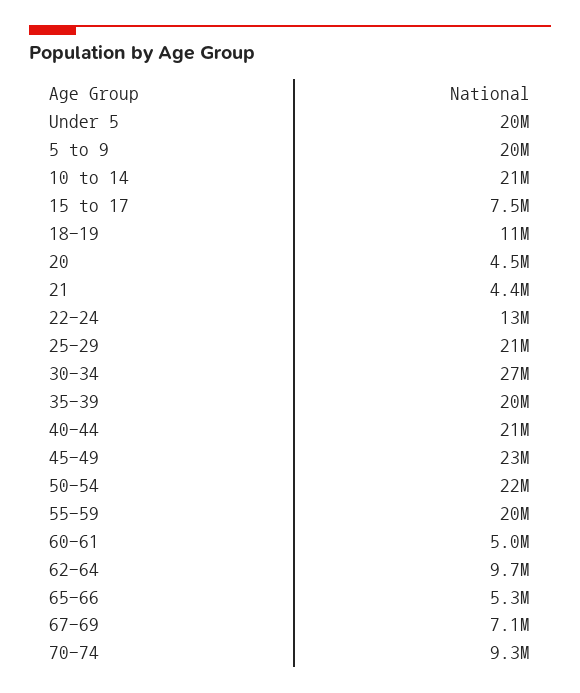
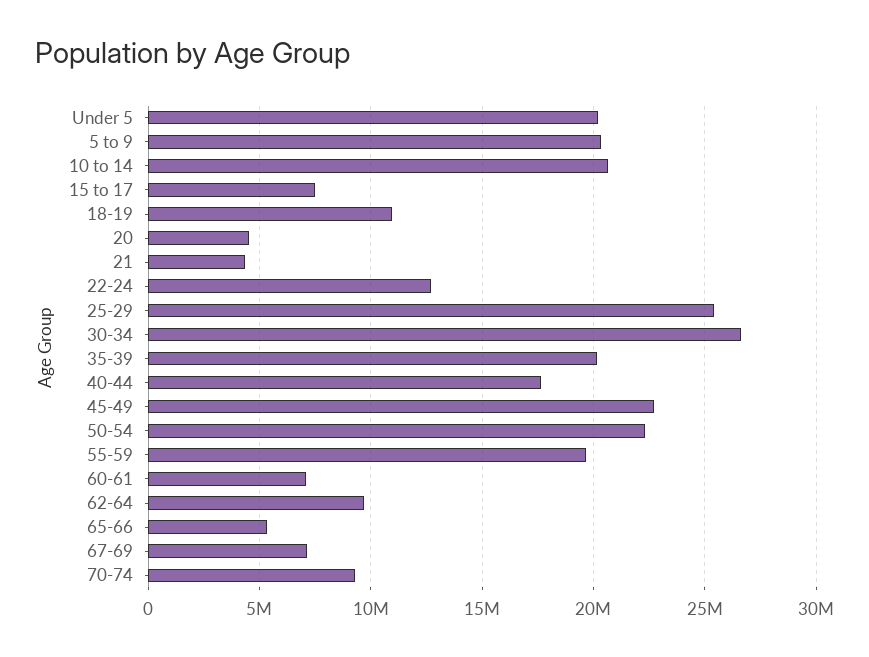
25-29: 21000000 -> 25500000
40-44: 21000000 -> 17500000
60-61: 5000000 -> 7000000

